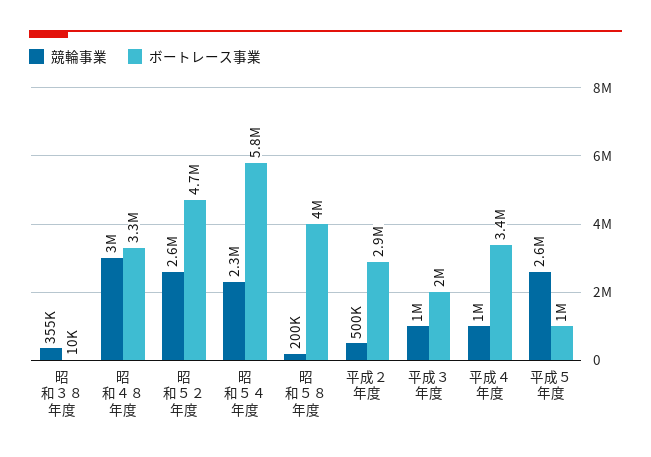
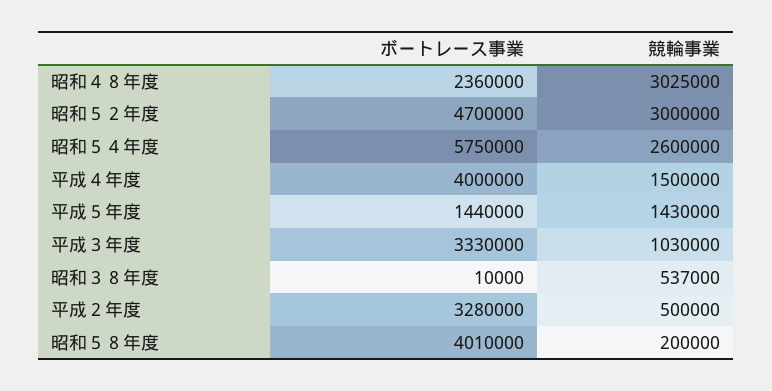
競輪事業, 昭和３８年度: 355000 -> 537000
ボートレース事業, 昭和４８年度: 3300000 -> 2360000
競輪事業, 昭和５２年度: 2600000 -> 3000000
競輪事業, 昭和５４年度: 2300000 -> 2600000
ボートレース事業, 平成２年度: 2900000 -> 3280000
ボートレース事業, 平成３年度: 2000000 -> 3330000
競輪事業, 平成４年度: 1000000 -> 1500000
ボートレース事業, 平成４年度: 3400000 -> 4000000
競輪事業, 平成５年度: 2600000 -> 1430000
ボートレース事業, 平成５年度: 1000000 -> 1440000

